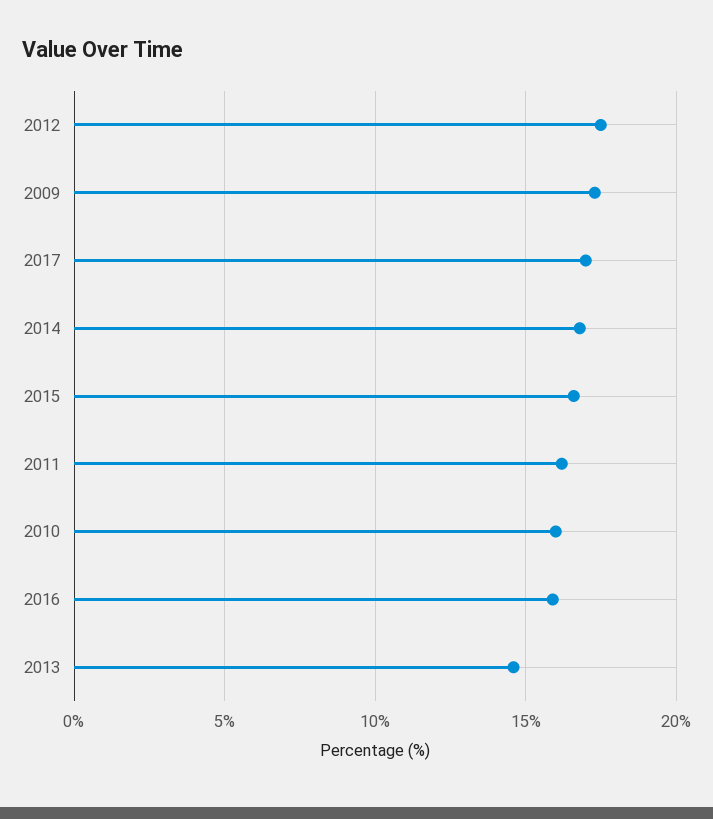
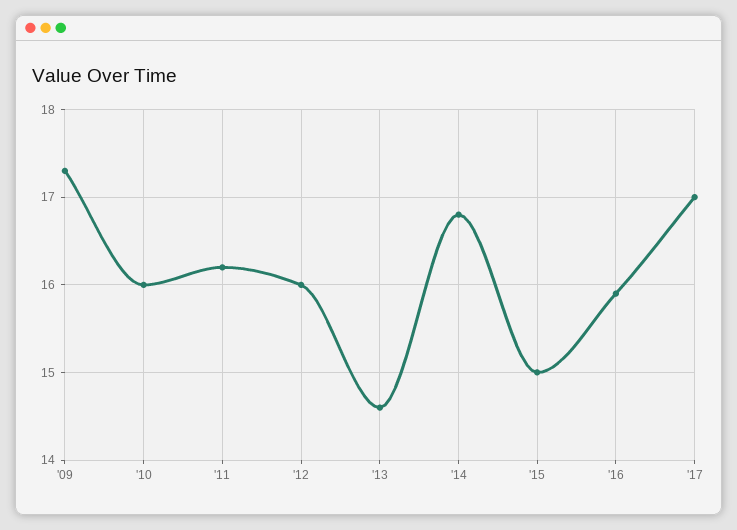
2012: 17.5 -> 16
2015: 16.5 -> 15

